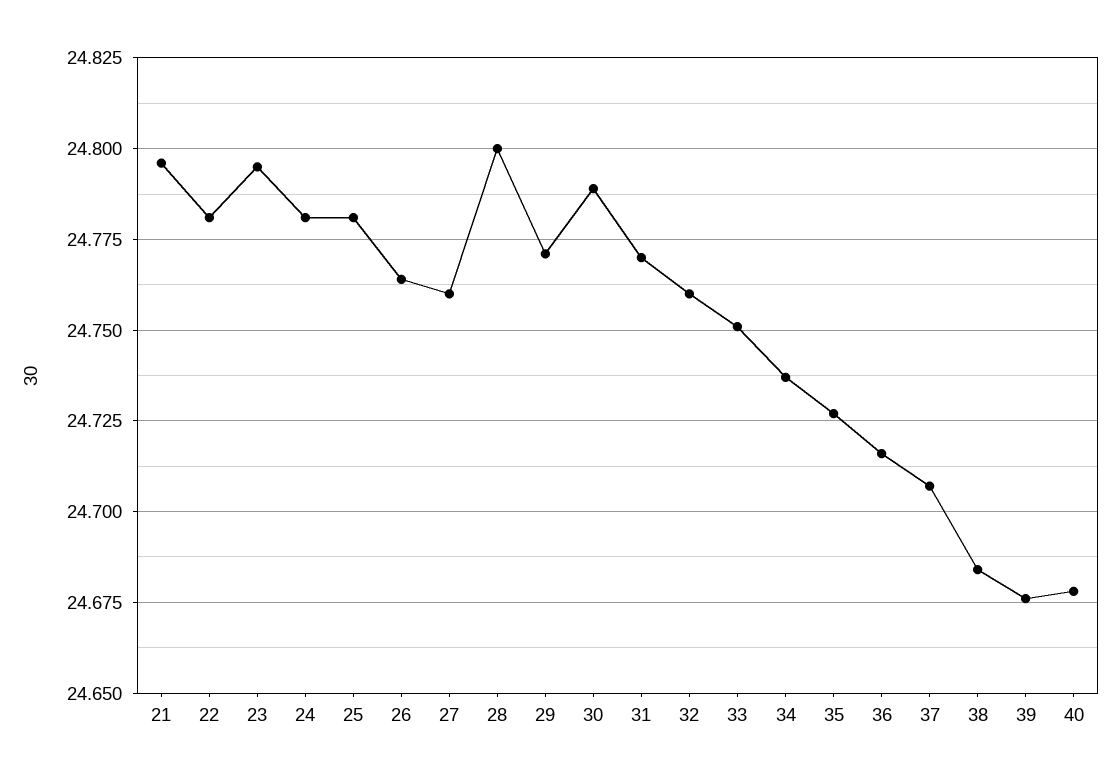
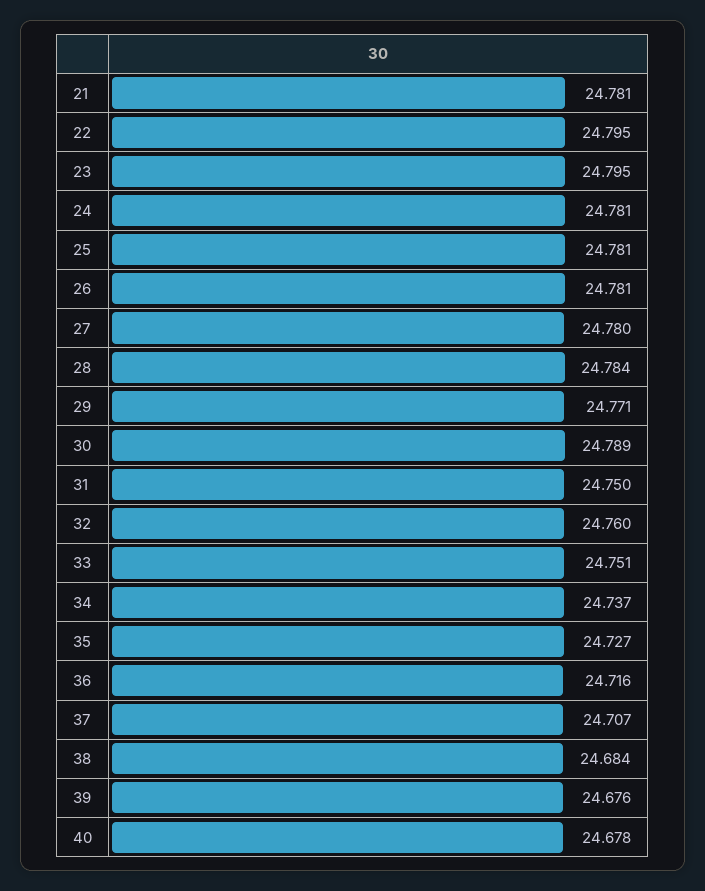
21: 24.795 -> 24.781
22: 24.78 -> 24.795
26: 24.765 -> 24.781
27: 24.76 -> 24.78
28: 24.8 -> 24.784
31: 24.77 -> 24.75

